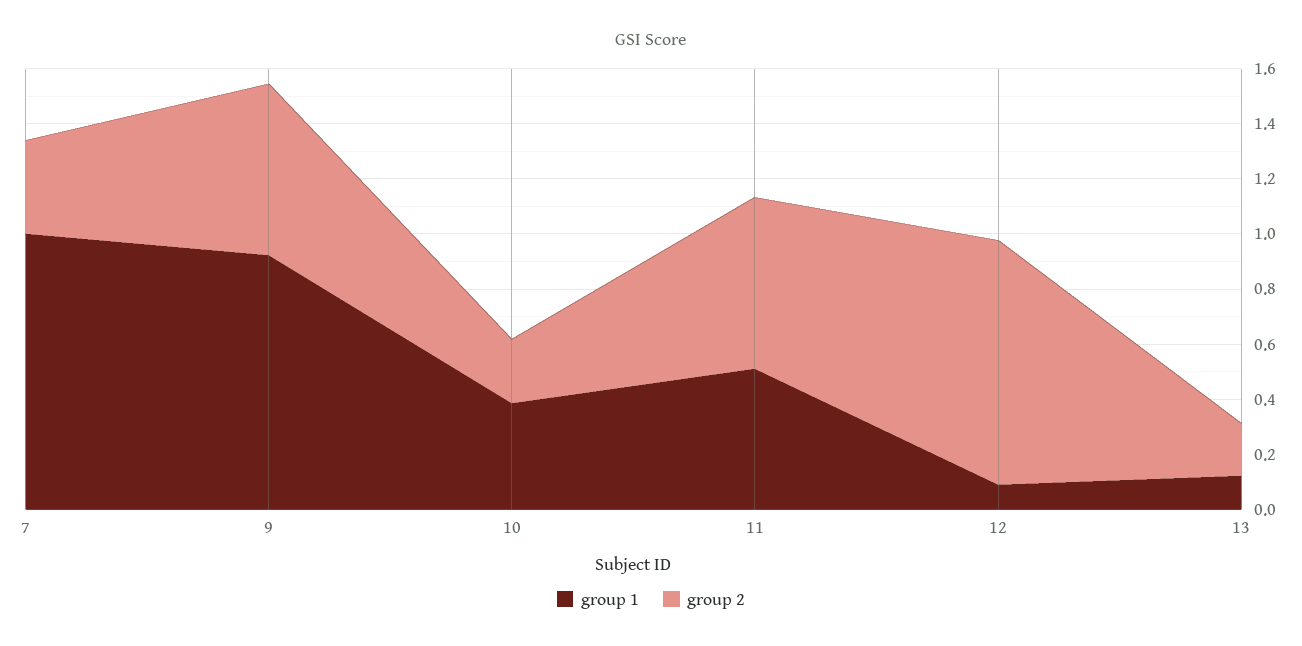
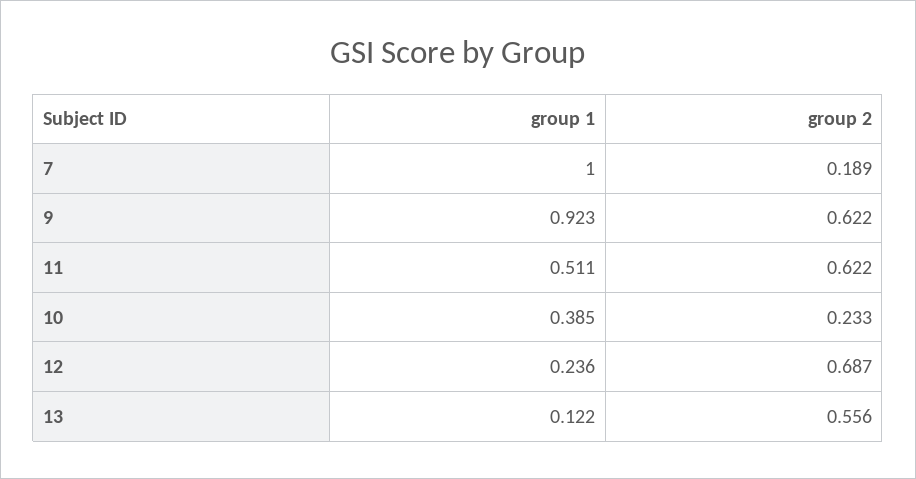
group 2, 7: 0.35 -> 0.189
group 1, 12: 0.1 -> 0.236
group 2, 12: 0.9 -> 0.687
group 2, 13: 0.2 -> 0.556

